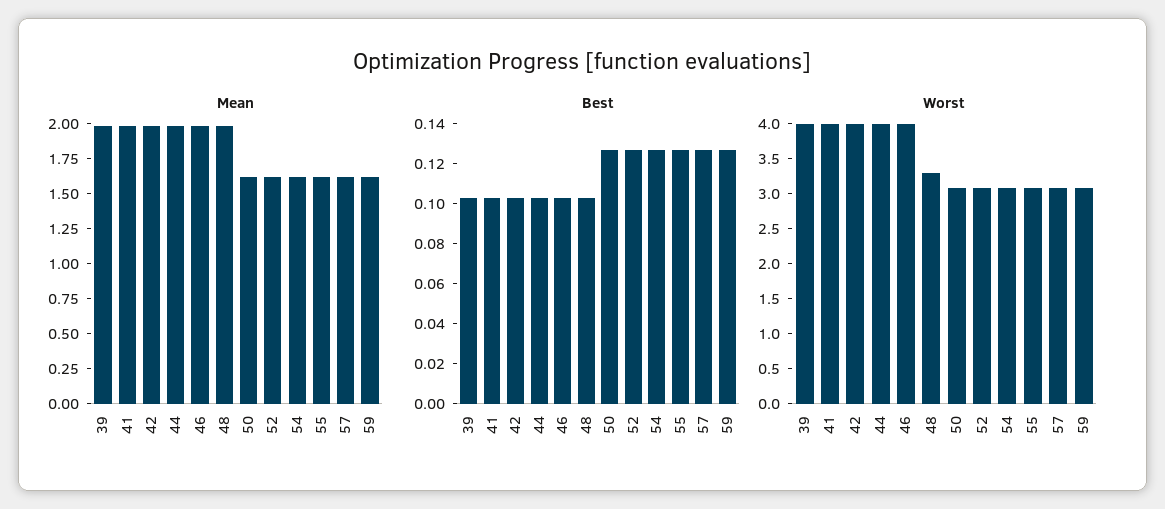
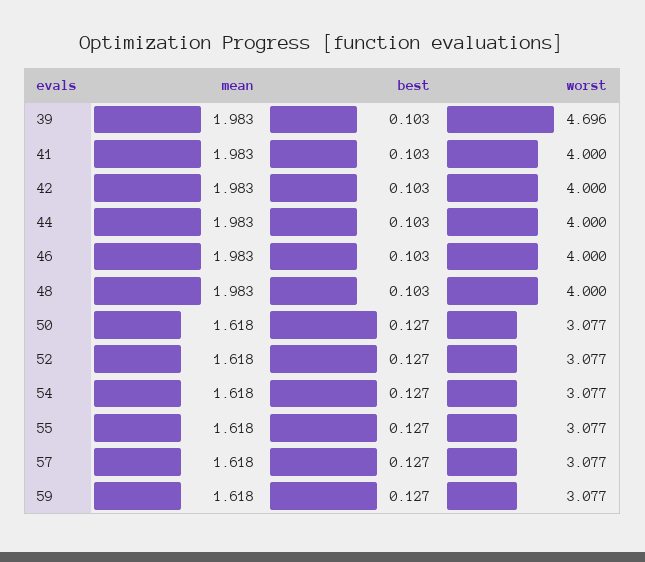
Worst, 39: 4 -> 4.696
Worst, 48: 3.25 -> 4

